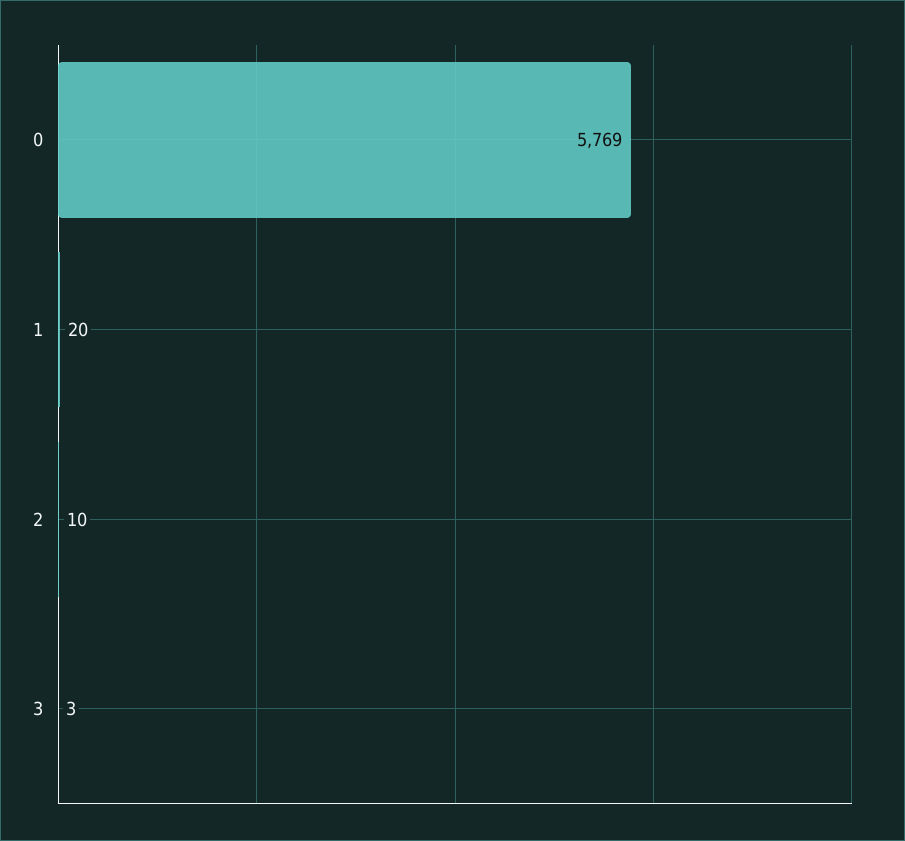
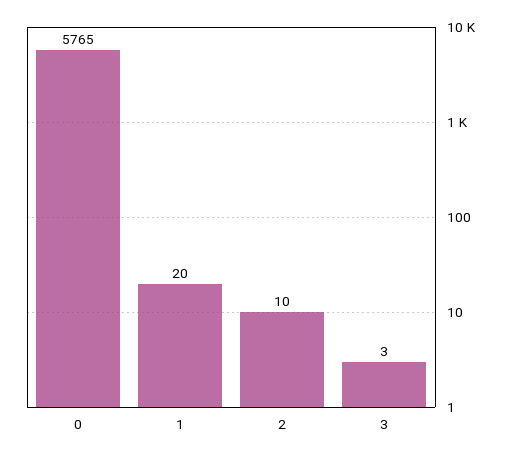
0: 5769 -> 5765

